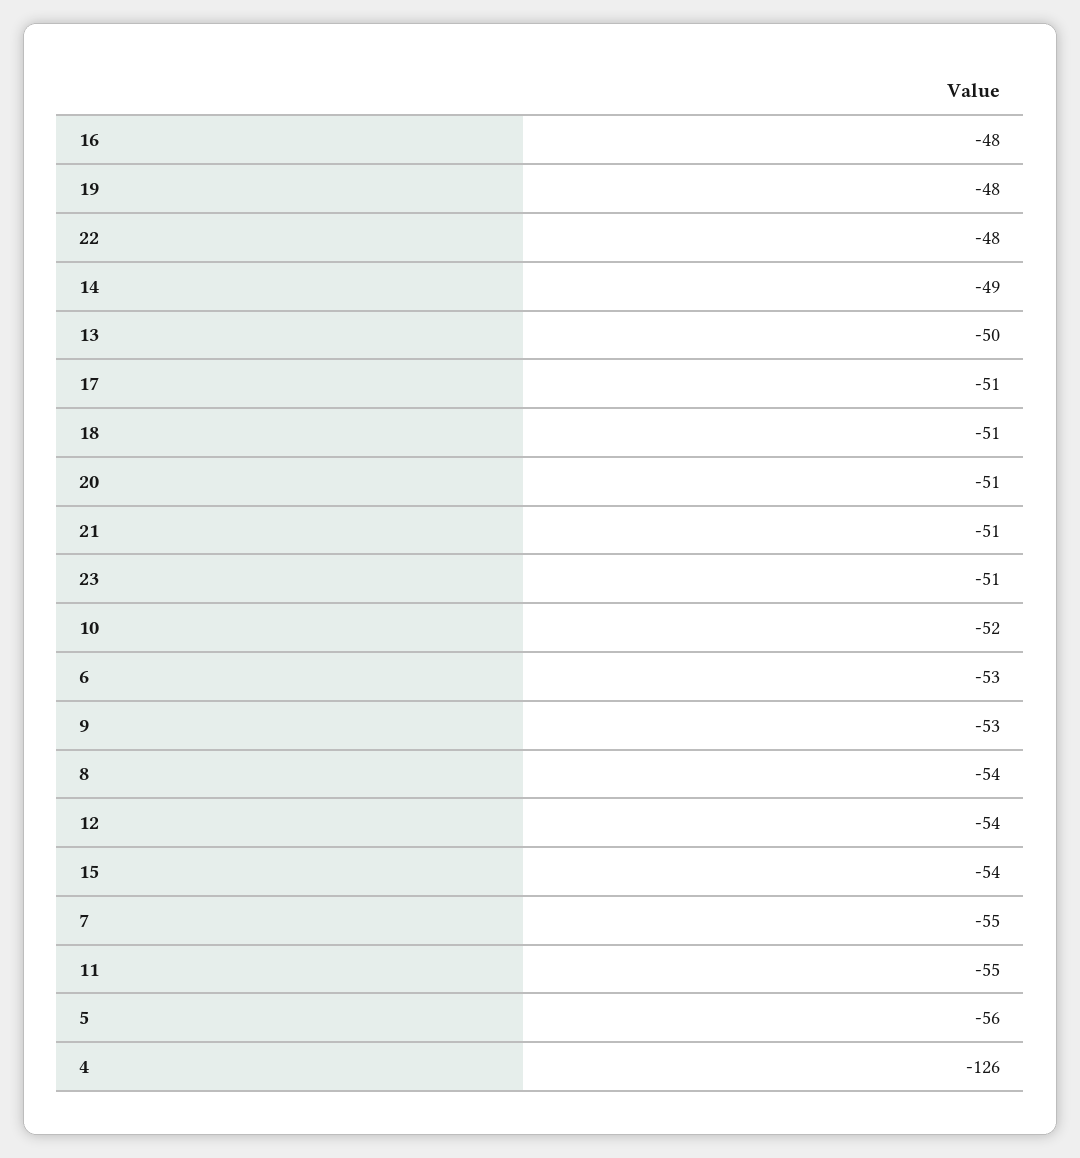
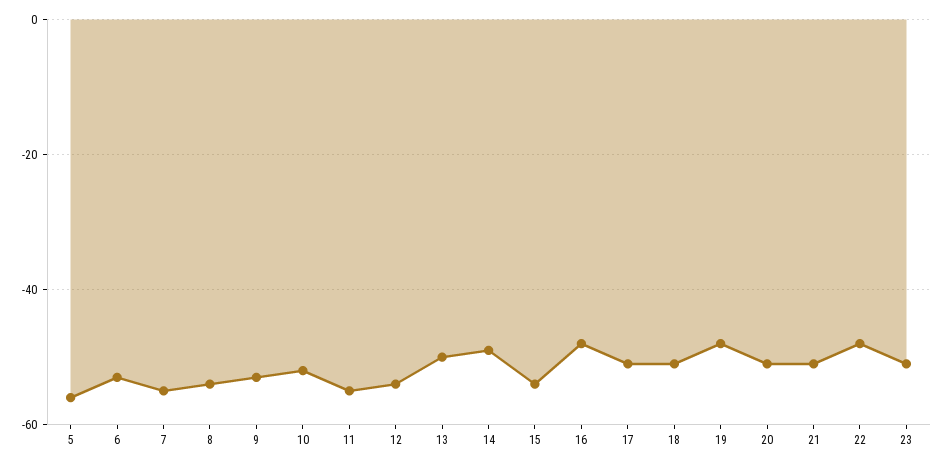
4: -126 -> none

